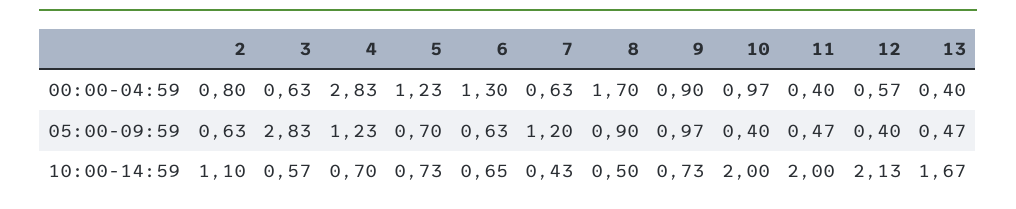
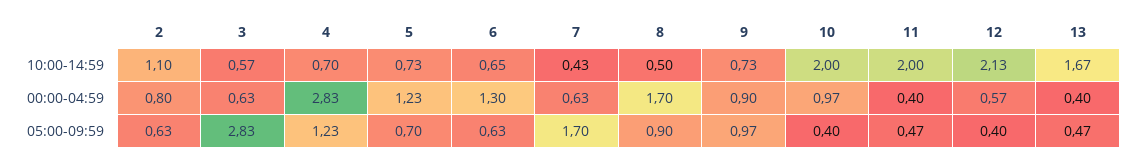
7, 05:00-09:59: 1.2 -> 1.7

